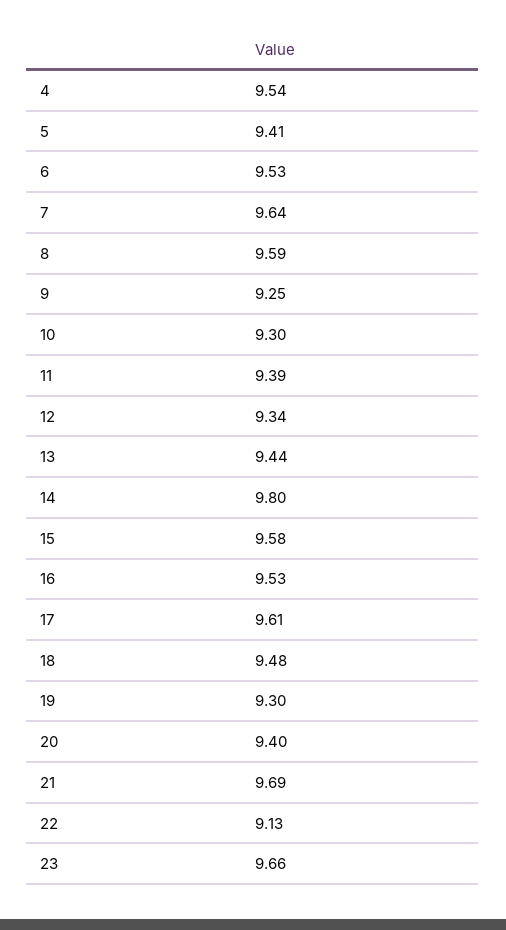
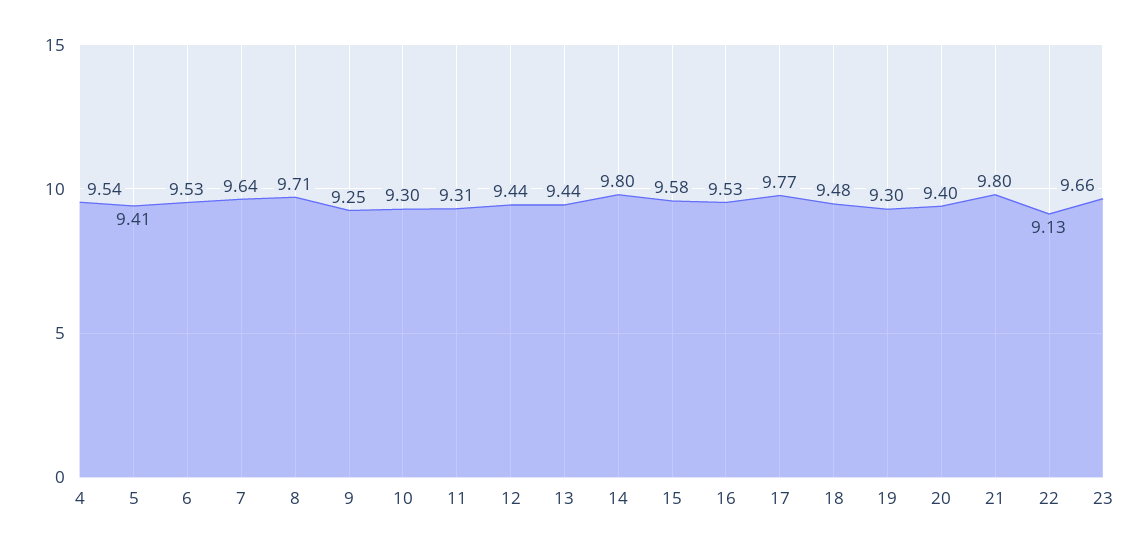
8: 9.59 -> 9.71
11: 9.39 -> 9.31
12: 9.34 -> 9.44
17: 9.61 -> 9.77
21: 9.69 -> 9.8

